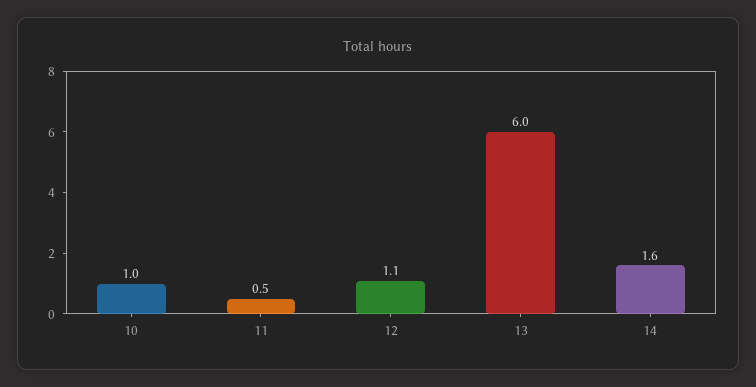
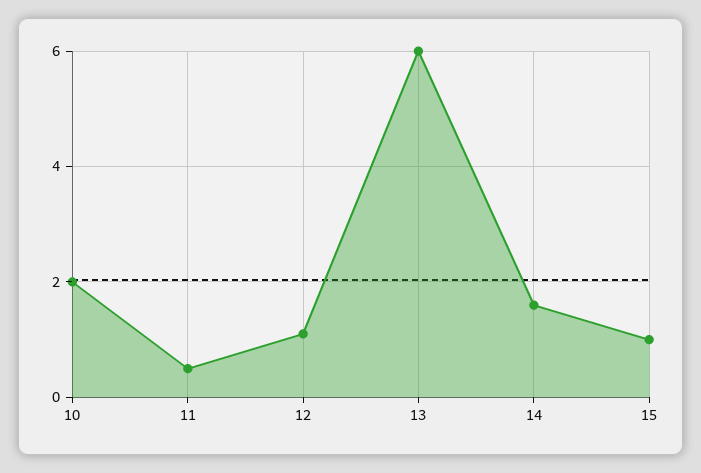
10: 1 -> 2
15: none -> 1

